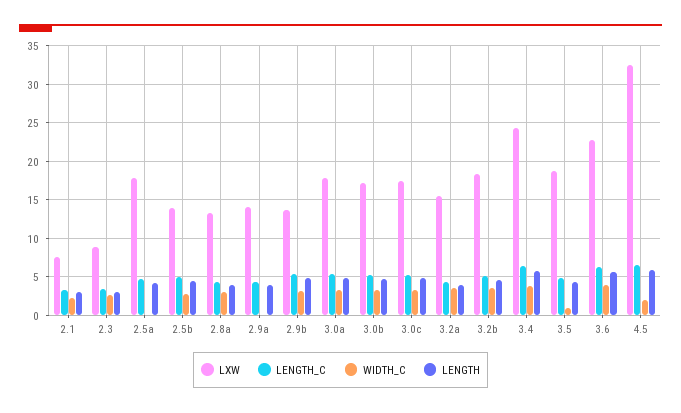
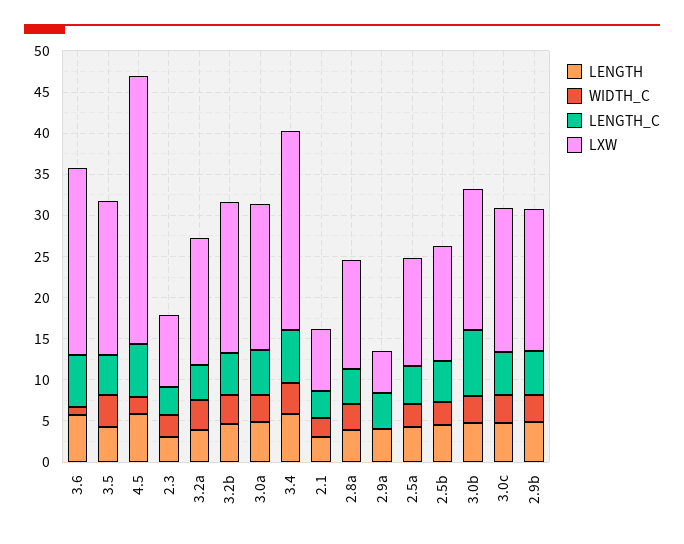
LXW, 2.5a: 18 -> 13
WIDTH_C, 2.5a: 0 -> 3
LXW, 2.9a: 14 -> 5
LXW, 2.9b: 14 -> 17
LENGTH_C, 3.0b: 5 -> 8
WIDTH_C, 3.5: 1 -> 4
WIDTH_C, 3.6: 4 -> 1

